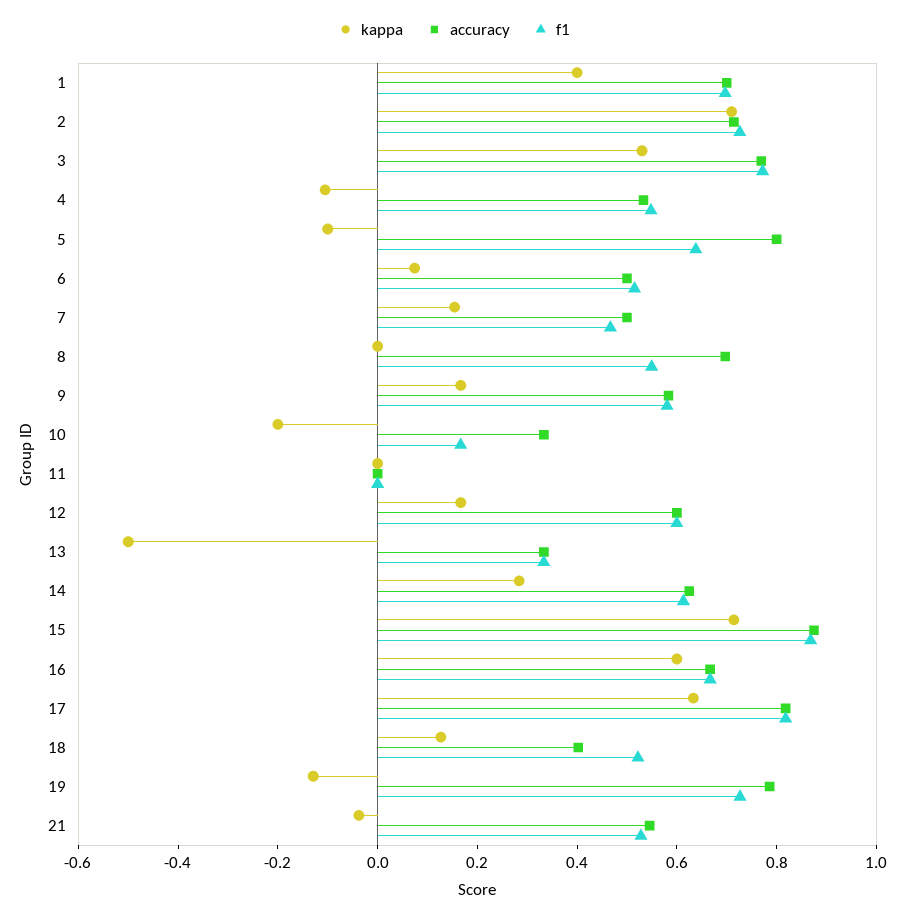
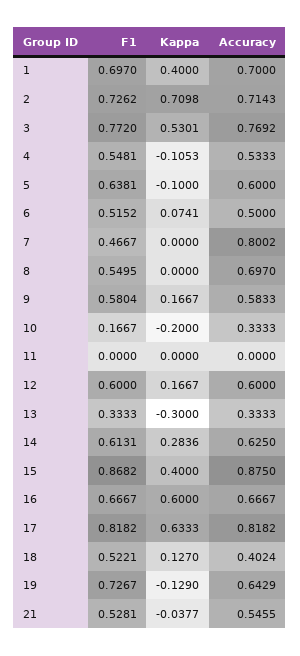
accuracy, 5: 0.8 -> 0.6
kappa, 7: 0.15 -> 0
accuracy, 7: 0.5 -> 0.8002
kappa, 13: -0.5 -> -0.3
kappa, 15: 0.7 -> 0.4
accuracy, 19: 0.8 -> 0.6429

